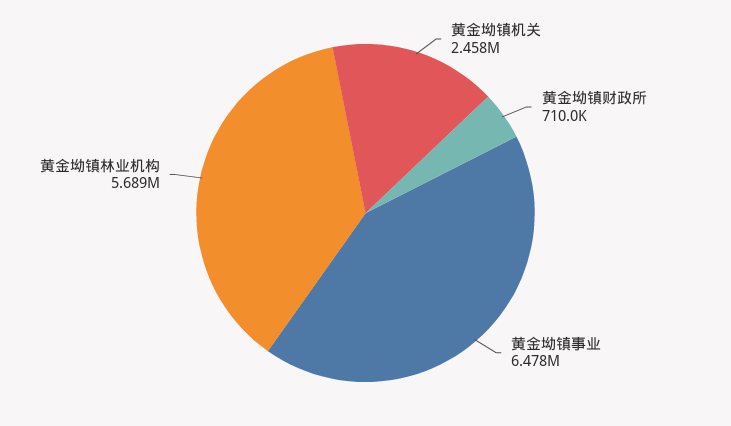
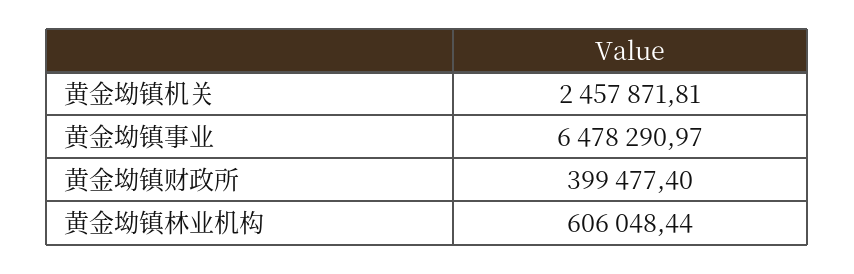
黄金坳镇财政所: 710000 -> 399477.4
黄金坳镇林业机构: 5689000 -> 606048.44

